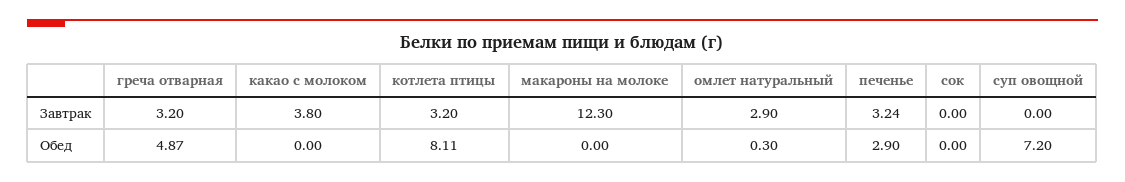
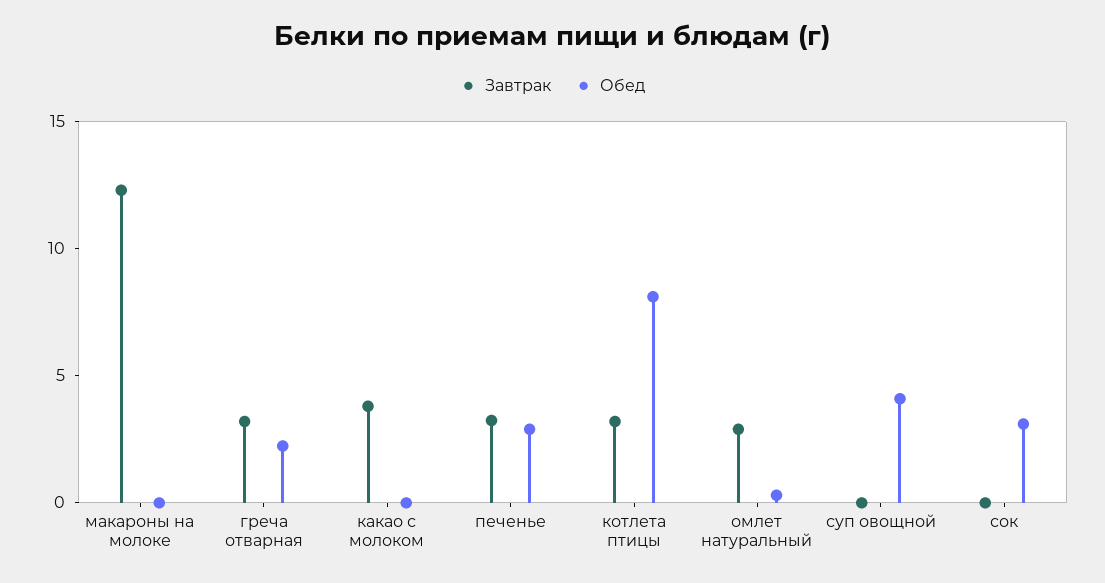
Обед, греча отварная: 4.87 -> 2
Обед, сок: 0 -> 3
Обед, суп овощной: 7.2 -> 4

